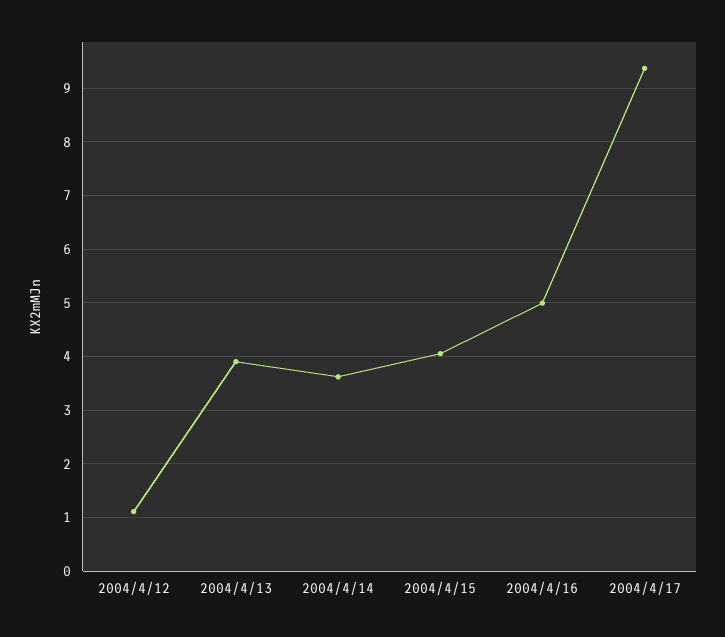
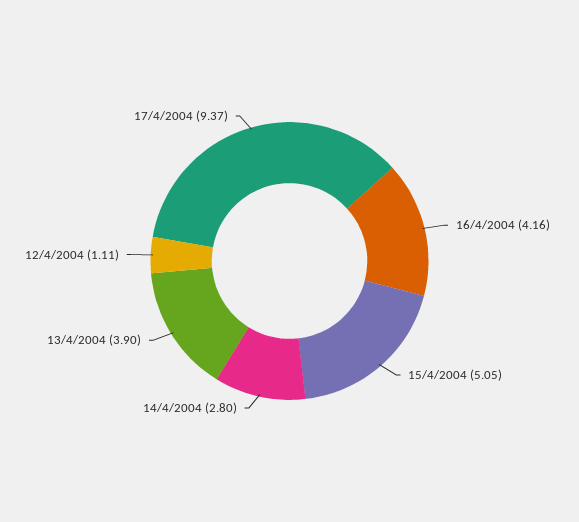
2004/4/14: 3.6 -> 2.8
2004/4/15: 4 -> 5.05
2004/4/16: 5 -> 4.16

